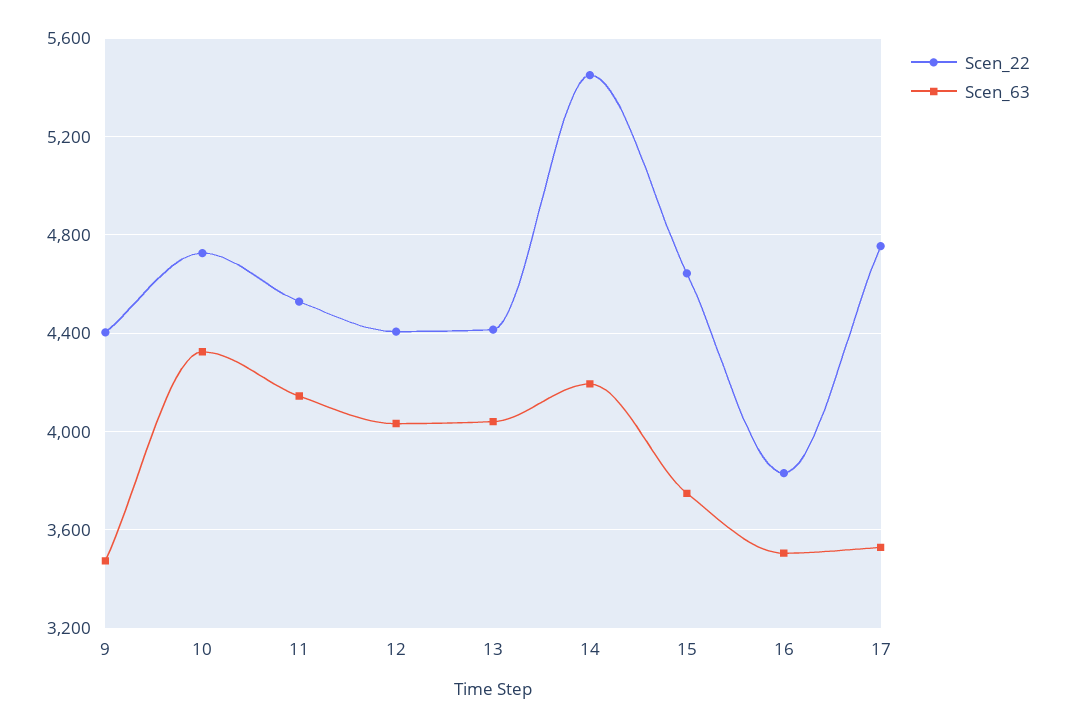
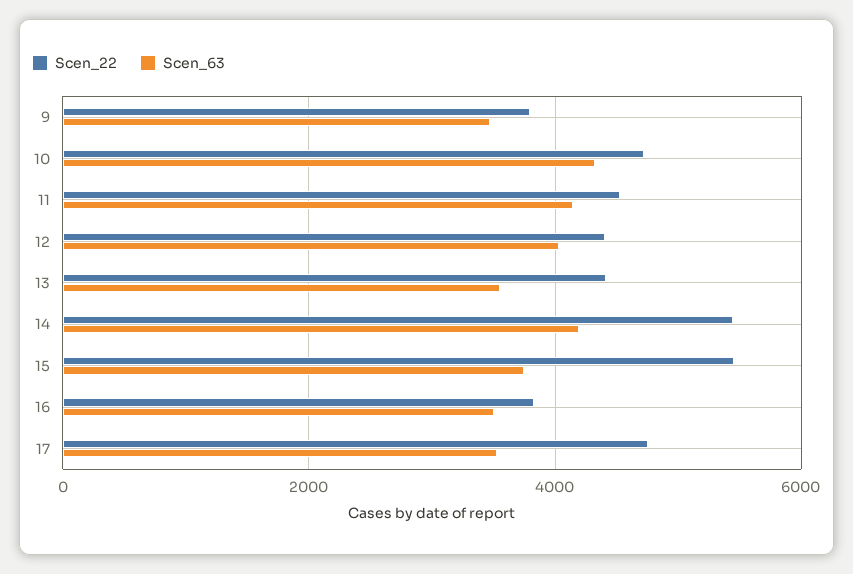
Scen_22, 9: 4400 -> 3800
Scen_63, 13: 4050 -> 3600
Scen_22, 15: 4650 -> 5400

